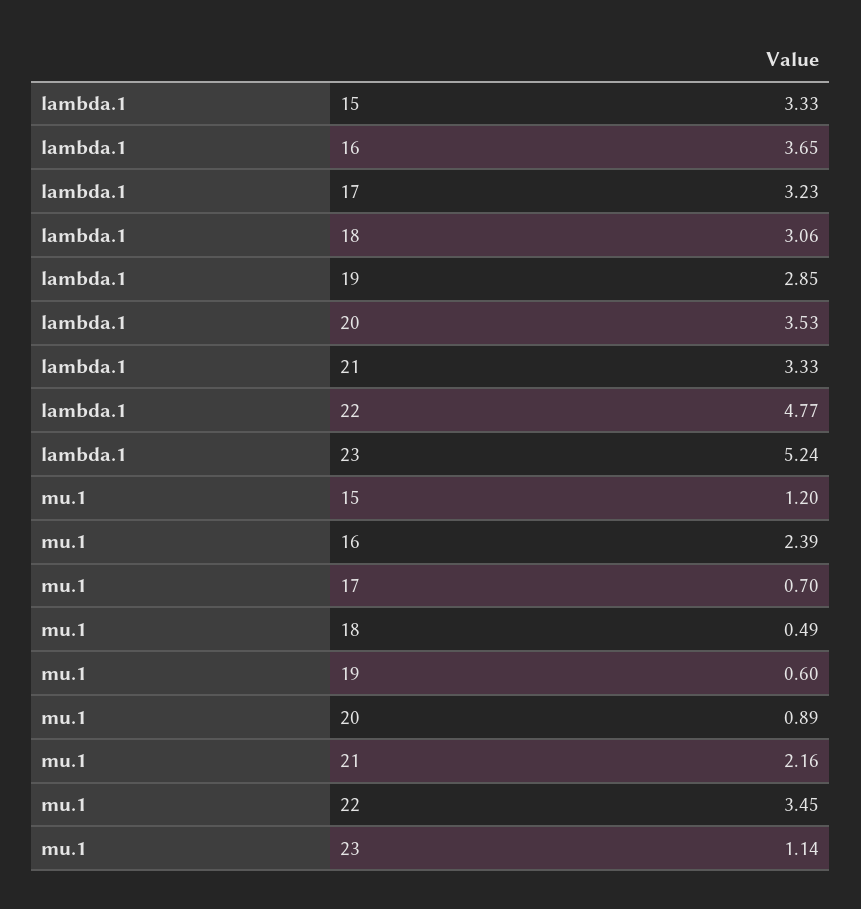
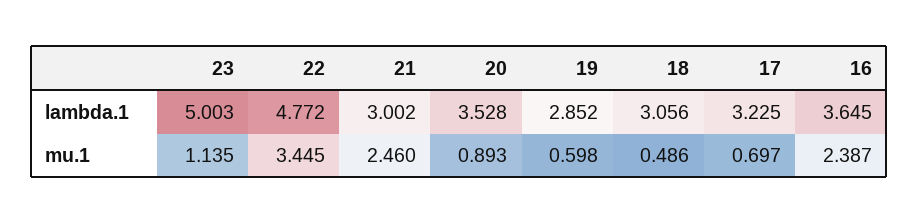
lambda.1, 15: 3.33 -> none
lambda.1, 21: 3.33 -> 3.002
lambda.1, 23: 5.24 -> 5.003
mu.1, 15: 1.2 -> none
mu.1, 21: 2.16 -> 2.46

